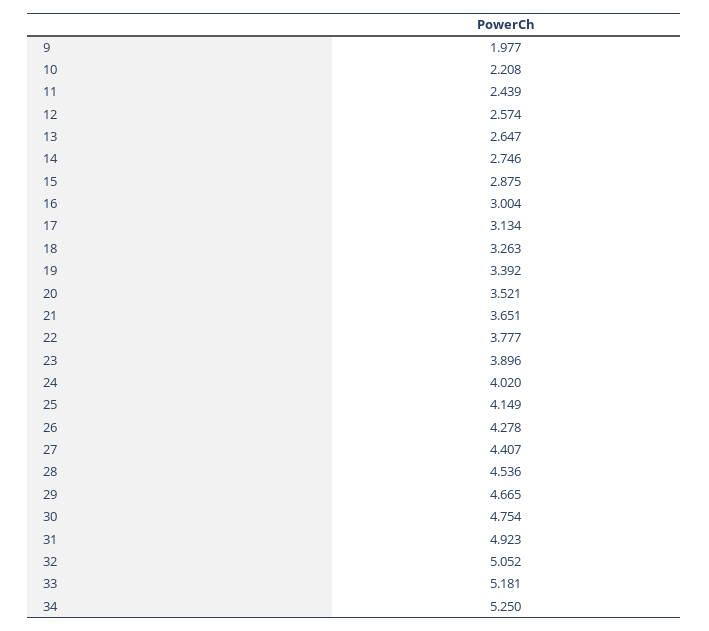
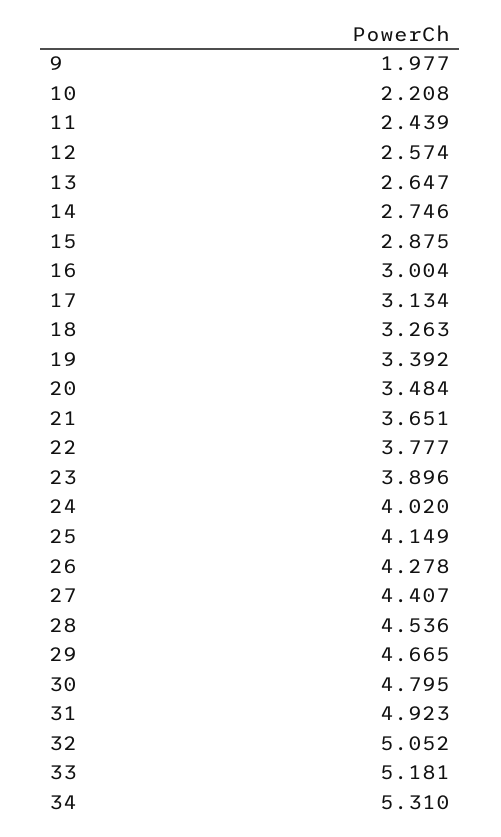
20: 3.521 -> 3.484
30: 4.754 -> 4.795
34: 5.25 -> 5.31

